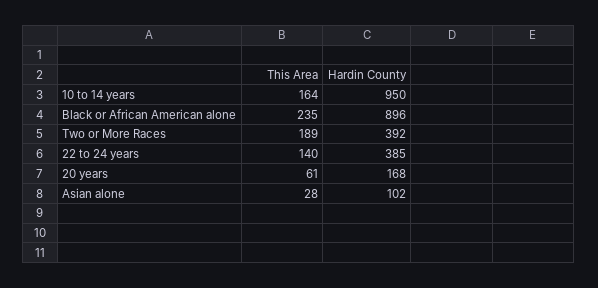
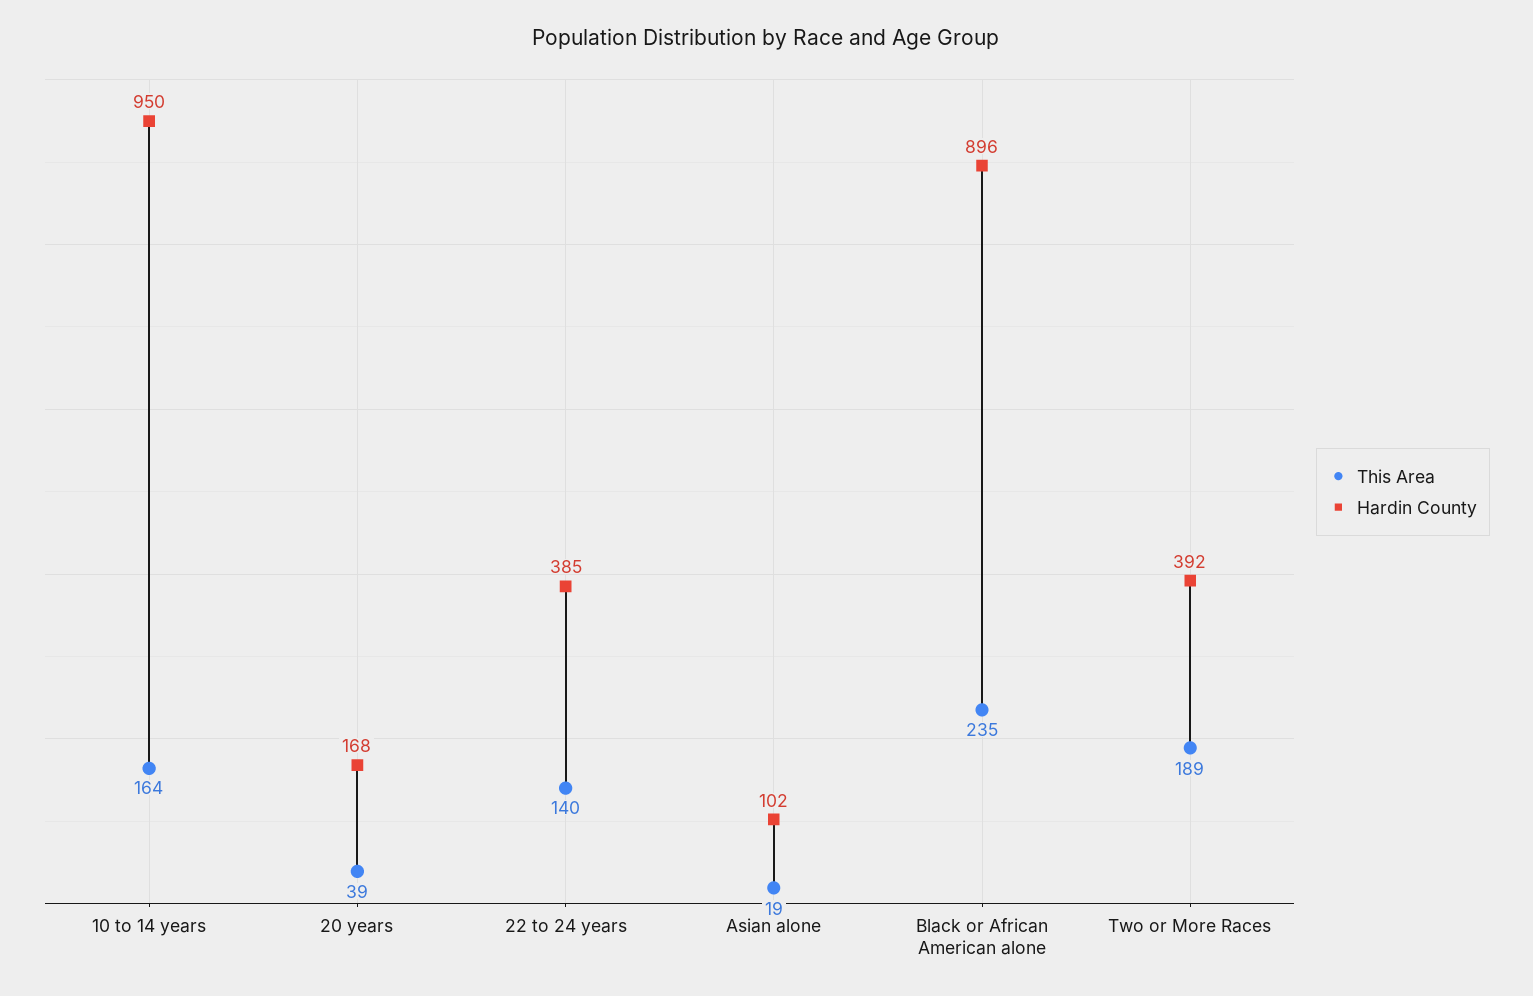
This Area, 20 years: 61 -> 39
This Area, Asian alone: 28 -> 19

